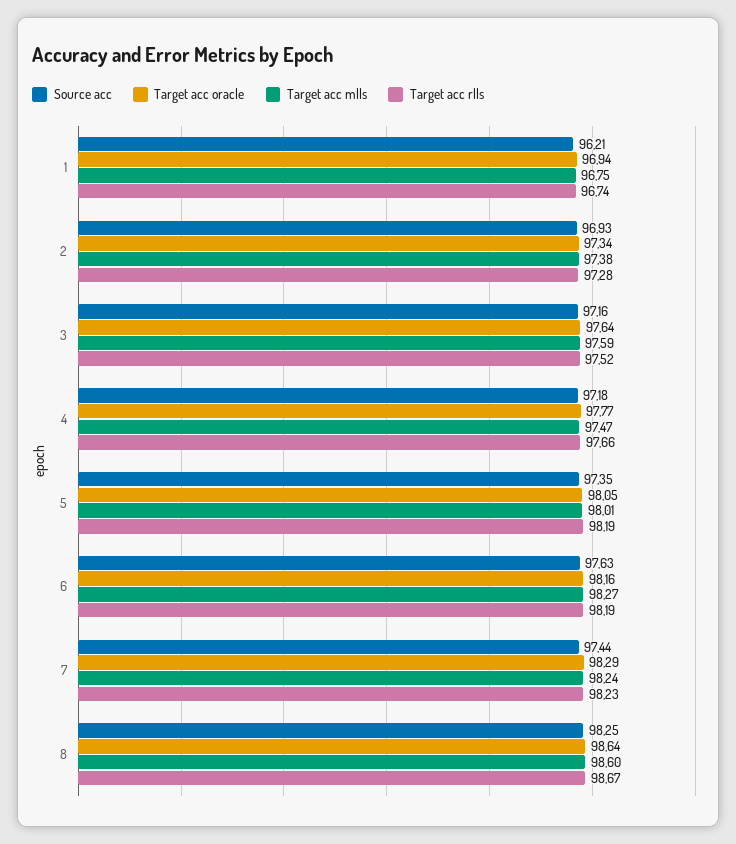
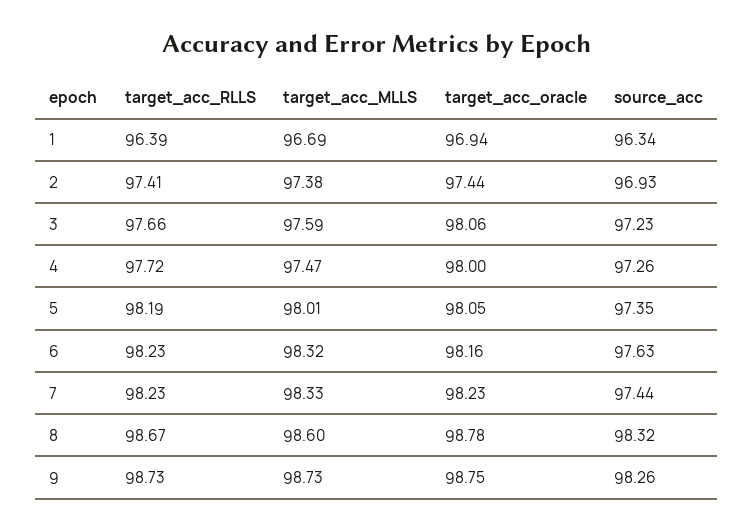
Source acc, 1: 96.21 -> 96.34
Target acc mlls, 1: 96.75 -> 96.69
Target acc rlls, 1: 96.74 -> 96.39
Target acc oracle, 2: 97.34 -> 97.44
Target acc rlls, 2: 97.28 -> 97.41
Source acc, 3: 97.16 -> 97.23
Target acc oracle, 3: 97.64 -> 98.06
Target acc rlls, 3: 97.52 -> 97.66
Source acc, 4: 97.18 -> 97.26
Target acc oracle, 4: 97.77 -> 98
Target acc rlls, 4: 97.66 -> 97.72
Target acc mlls, 6: 98.27 -> 98.32
Target acc rlls, 6: 98.19 -> 98.23
Target acc oracle, 7: 98.29 -> 98.23
Target acc mlls, 7: 98.24 -> 98.33
Source acc, 8: 98.25 -> 98.32
Target acc oracle, 8: 98.64 -> 98.78
Target acc rlls, 9: none -> 98.73
Target acc mlls, 9: none -> 98.73
Target acc oracle, 9: none -> 98.75
Source acc, 9: none -> 98.26

